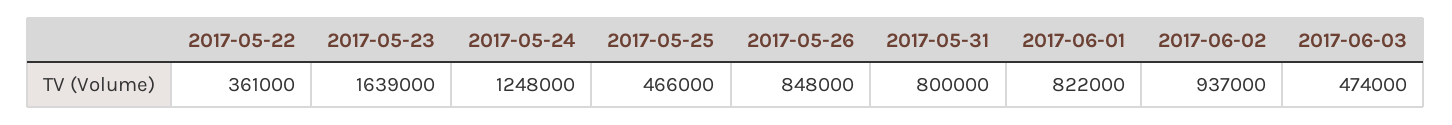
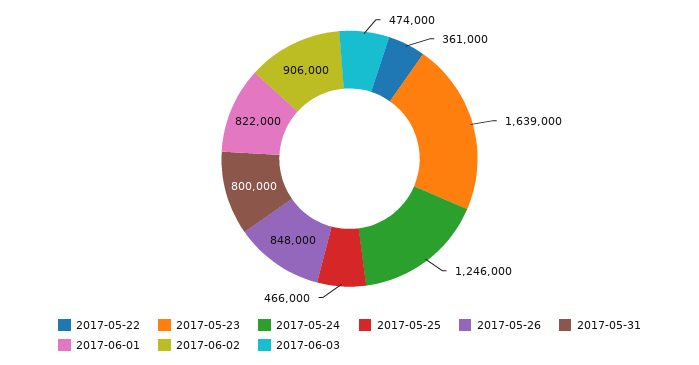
2017-05-24: 1248000 -> 1246000
2017-06-02: 937000 -> 906000

